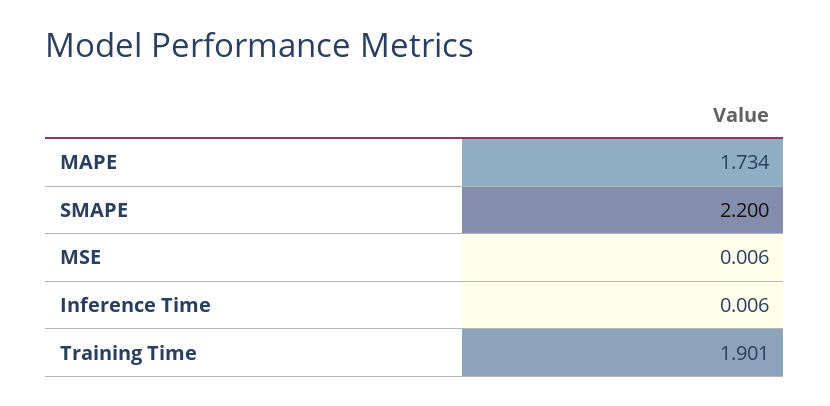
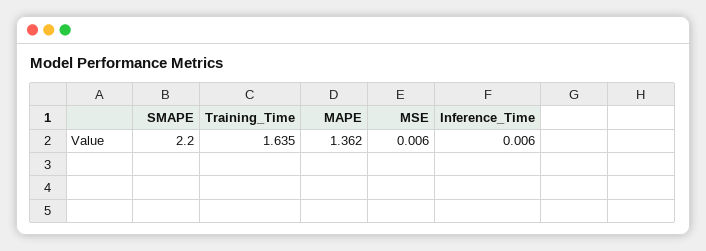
MAPE: 1.734 -> 1.362
Training Time: 1.901 -> 1.635

